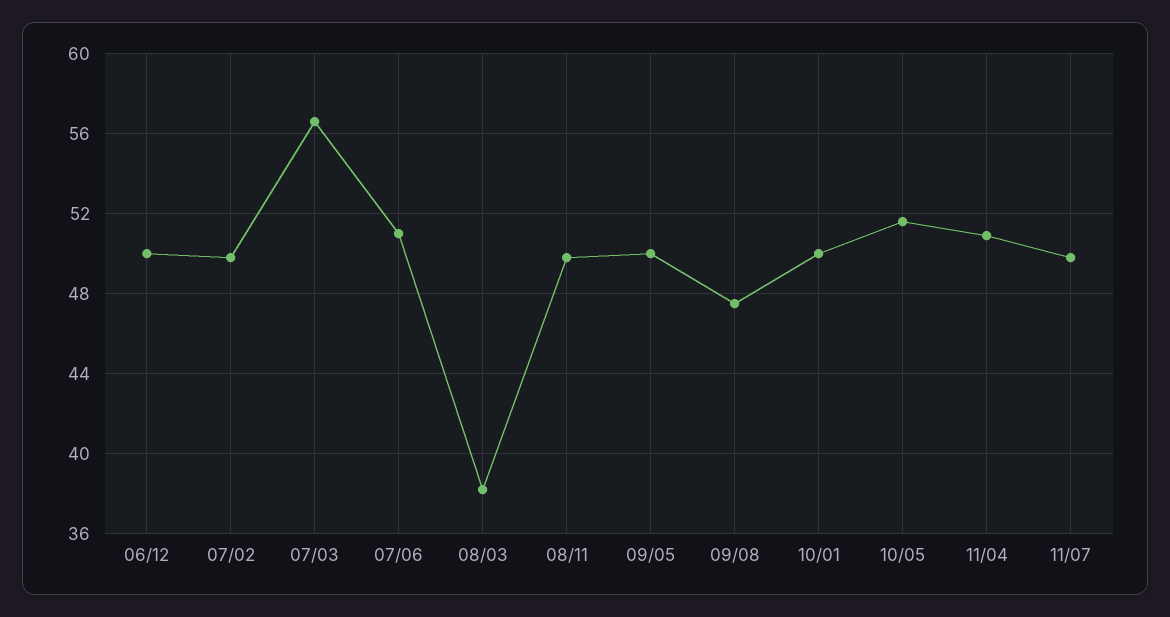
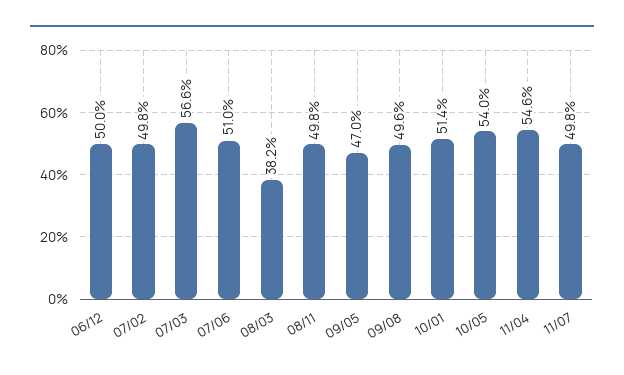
09/05: 50 -> 47
09/08: 47.5 -> 49.6
10/01: 50 -> 51.4
10/05: 51.5 -> 54
11/04: 51 -> 54.6

